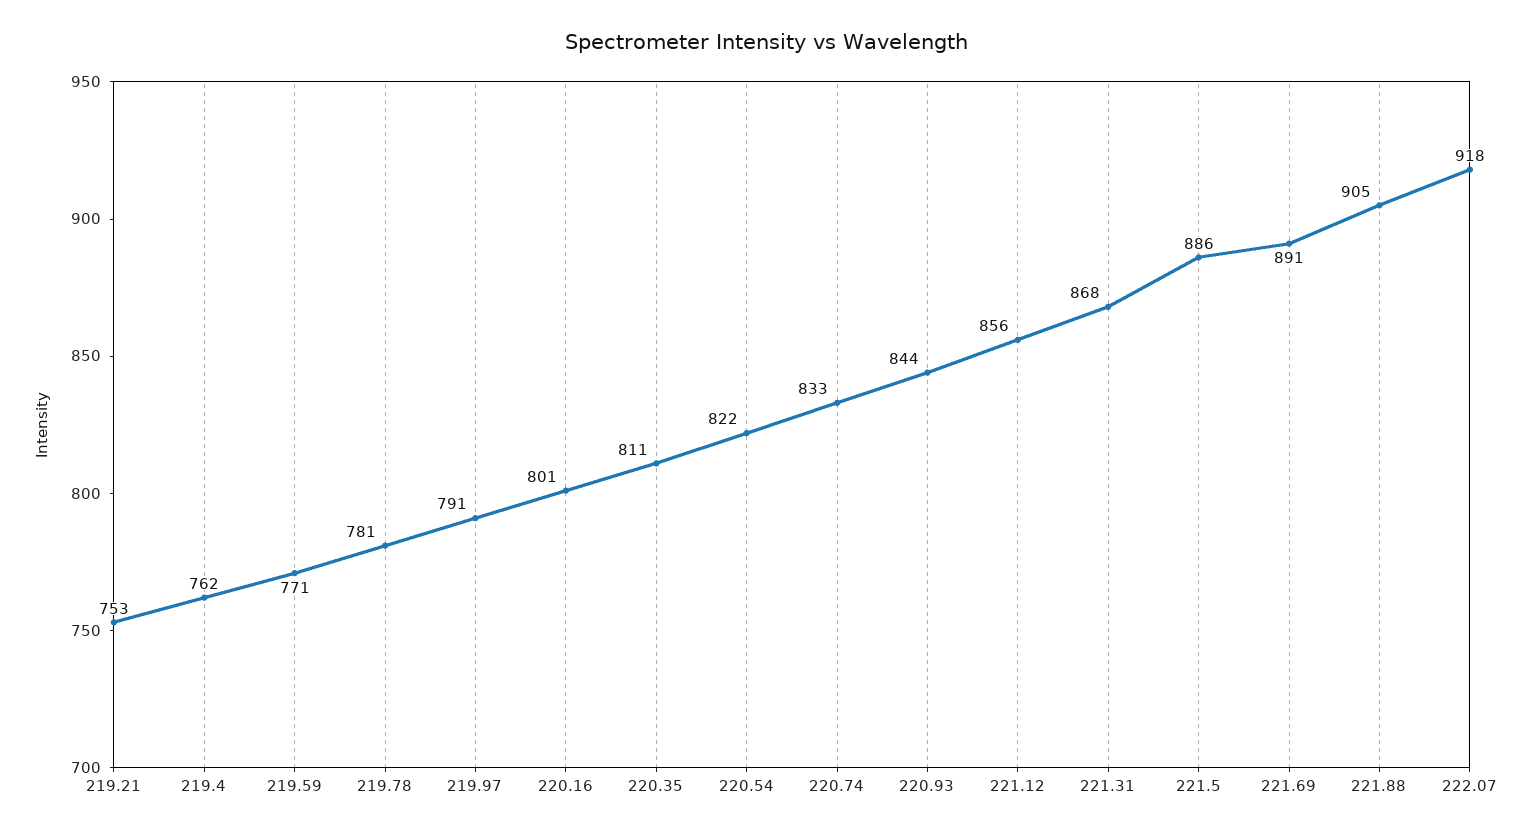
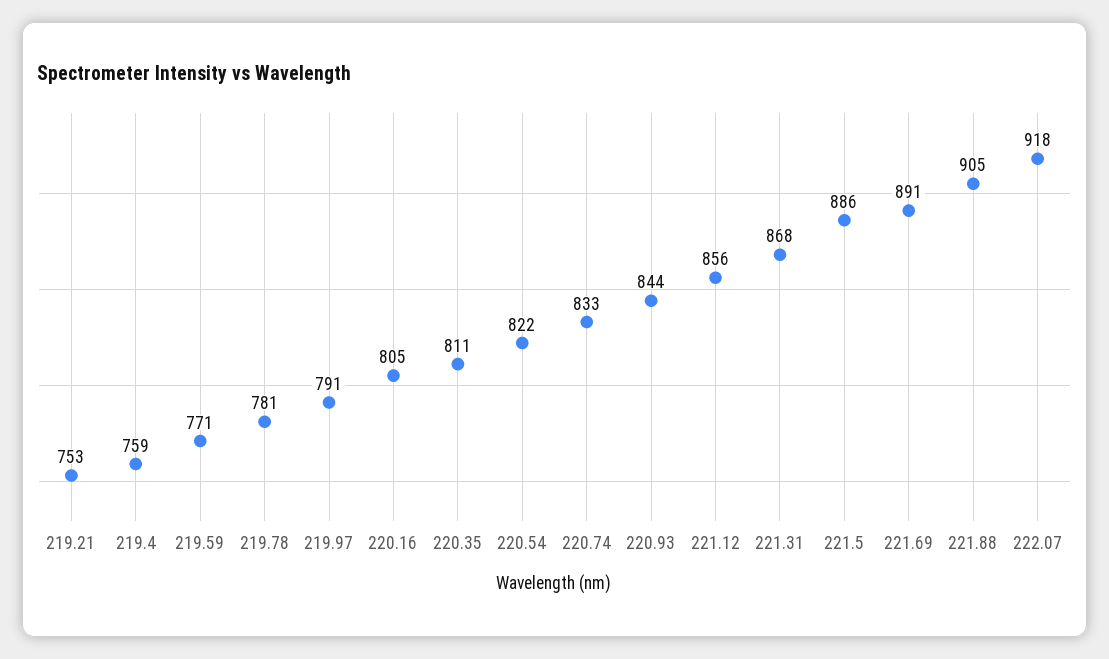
219.4: 762 -> 759
220.16: 801 -> 805

